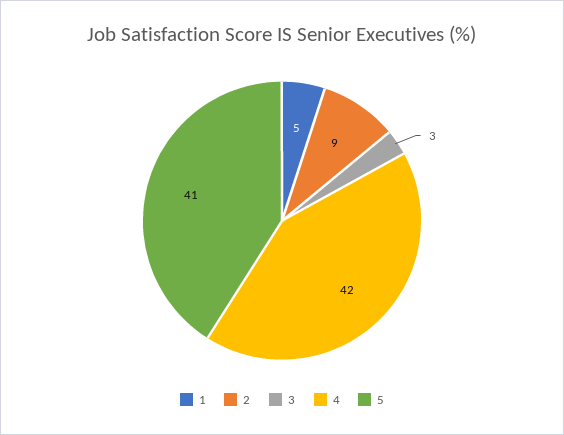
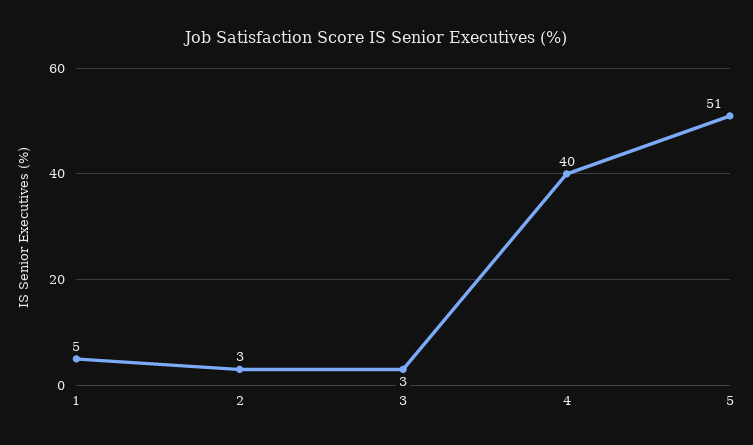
2: 9 -> 3
4: 42 -> 40
5: 41 -> 51

